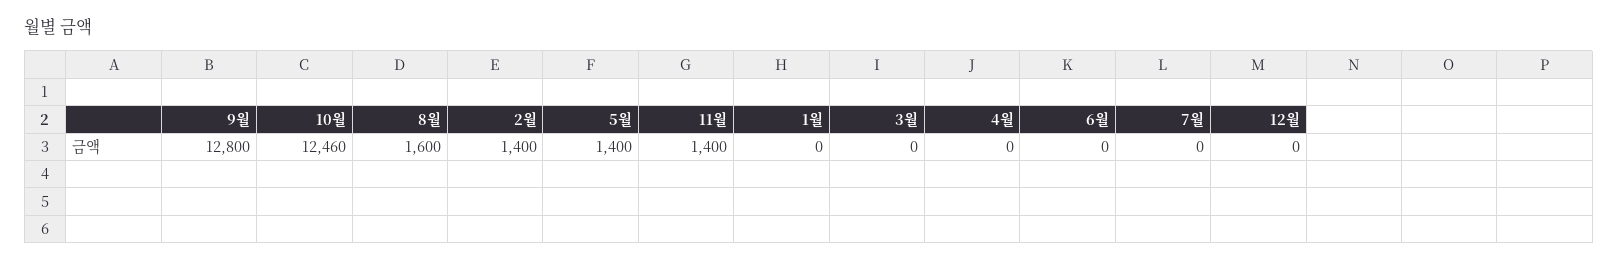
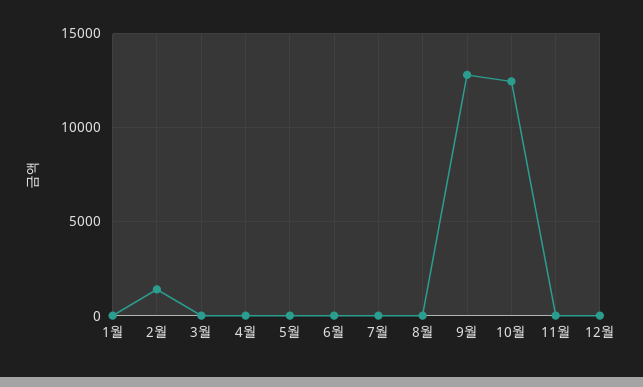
8월: 1600 -> 0
5월: 1400 -> 0
11월: 1400 -> 0

